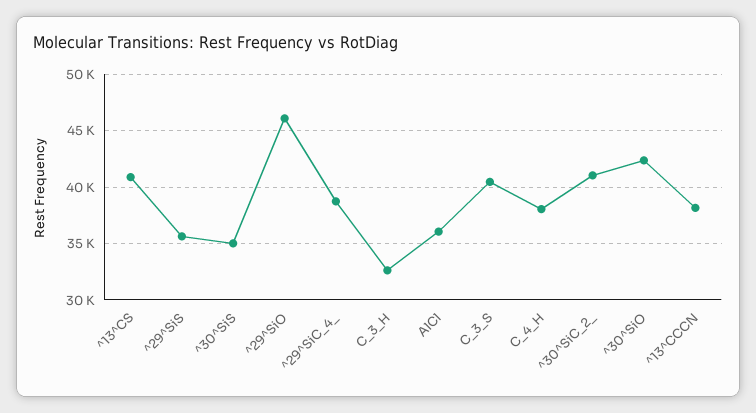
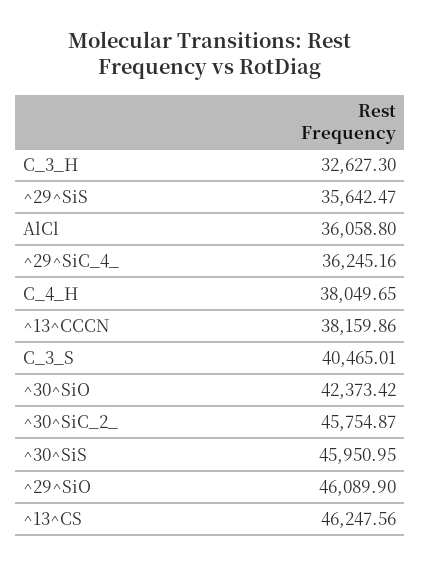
^13^CS: 41000 -> 46247.56
^30^SiS: 35000 -> 45950.95
^29^SiC_4_: 39000 -> 36245.16
^30^SiC_2_: 41000 -> 45754.87

